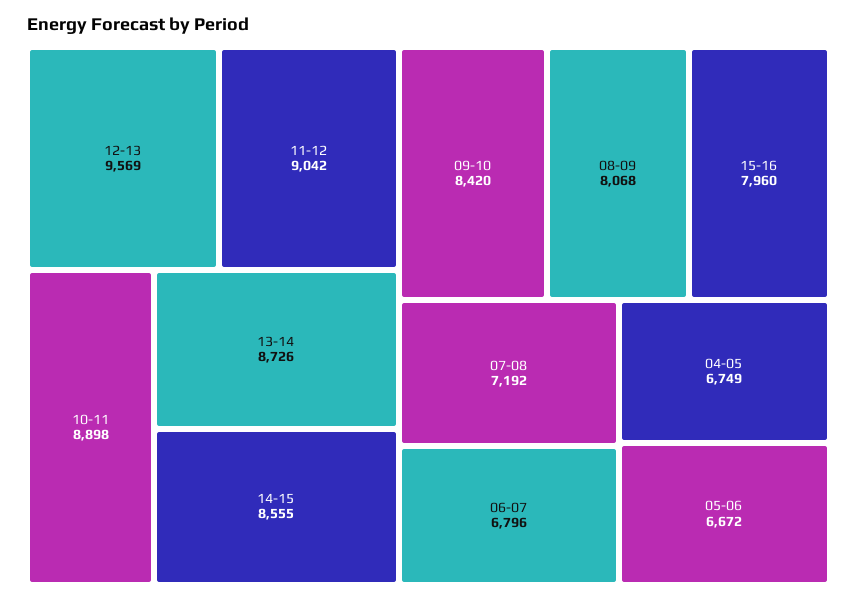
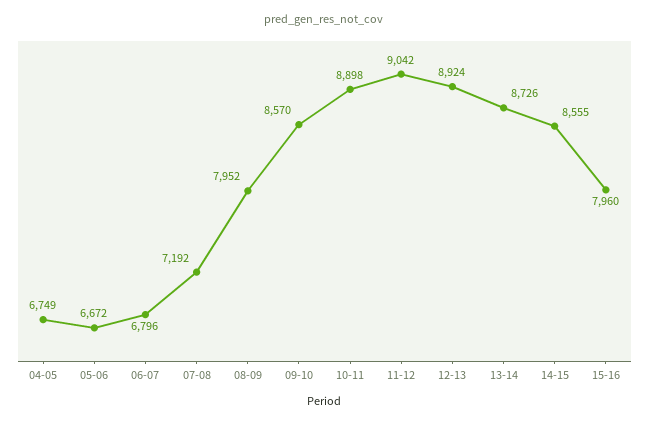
12-13: 9569 -> 8924
09-10: 8420 -> 8570
08-09: 8068 -> 7952

